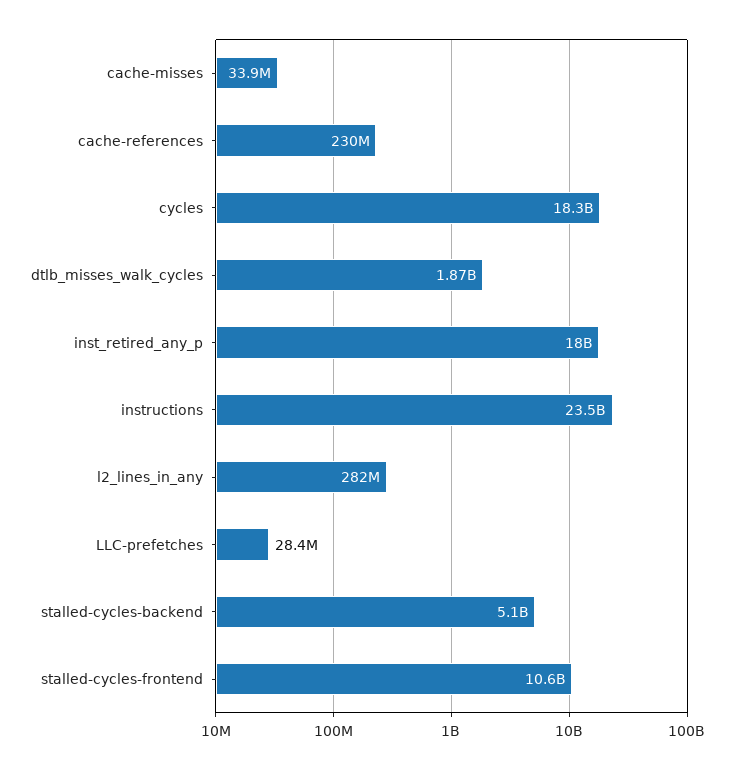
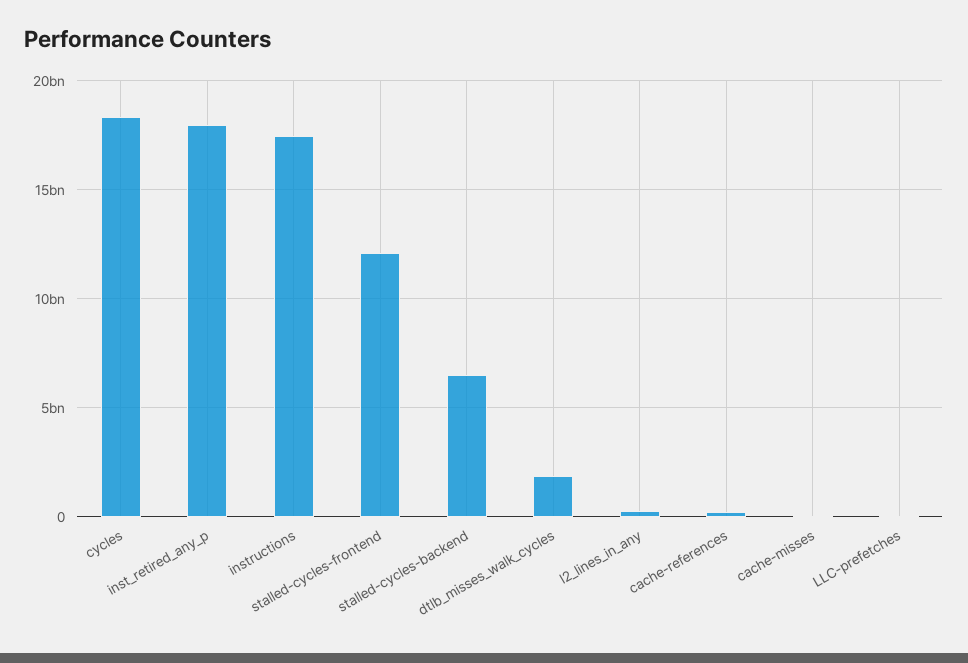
instructions: 23500000000 -> 17500000000
stalled-cycles-backend: 5100000000 -> 6500000000
stalled-cycles-frontend: 10600000000 -> 12000000000

